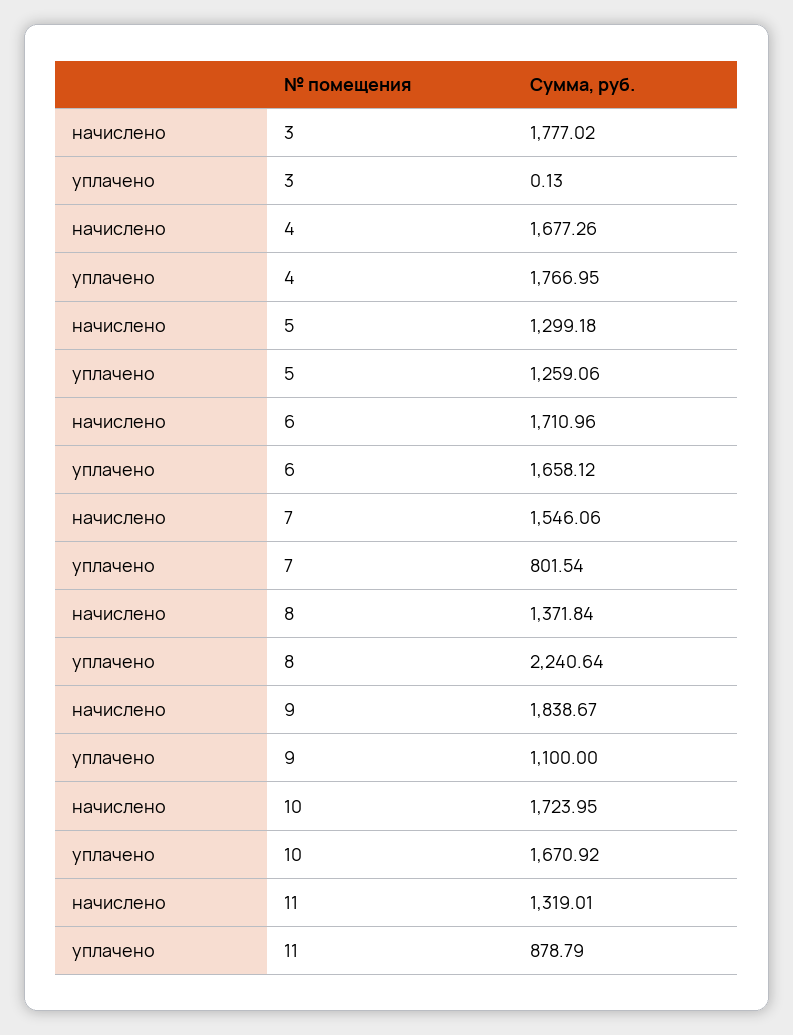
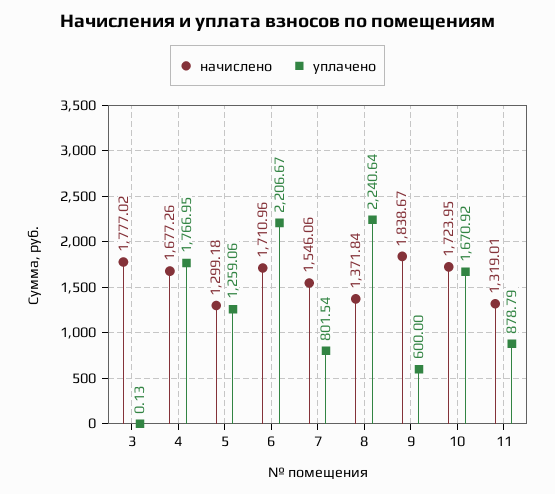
уплачено, 6: 1658.12 -> 2206.67
уплачено, 9: 1100 -> 600

